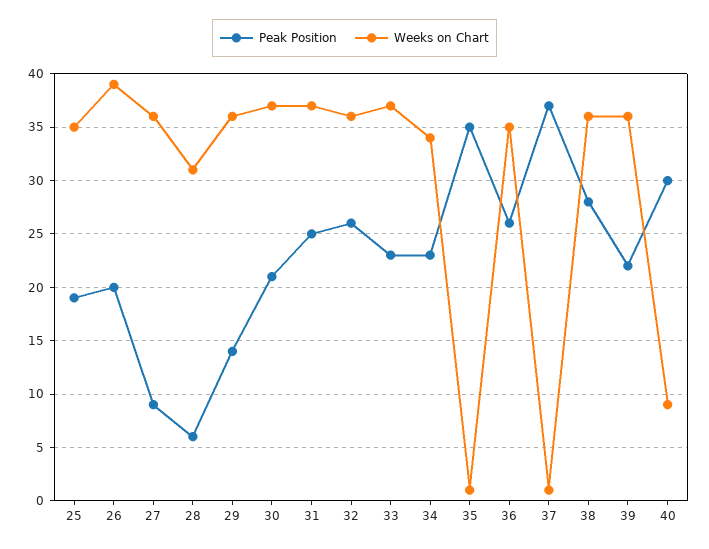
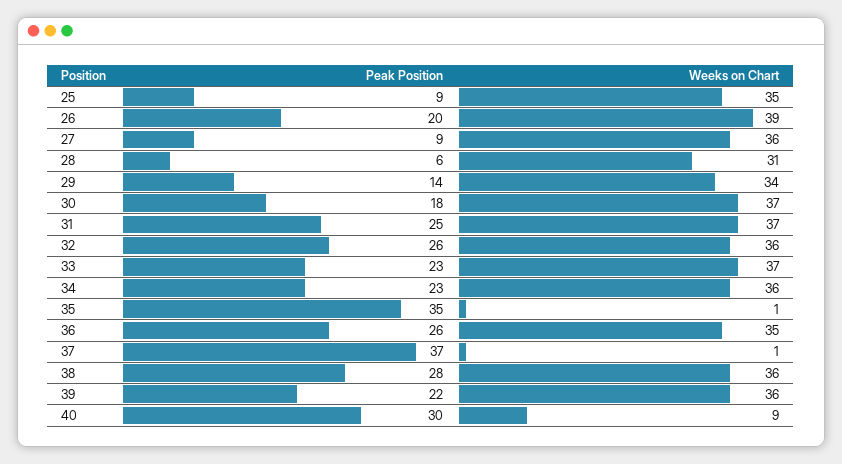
Peak Position, 25: 19 -> 9
Weeks on Chart, 29: 36 -> 34
Peak Position, 30: 21 -> 18
Weeks on Chart, 34: 34 -> 36

